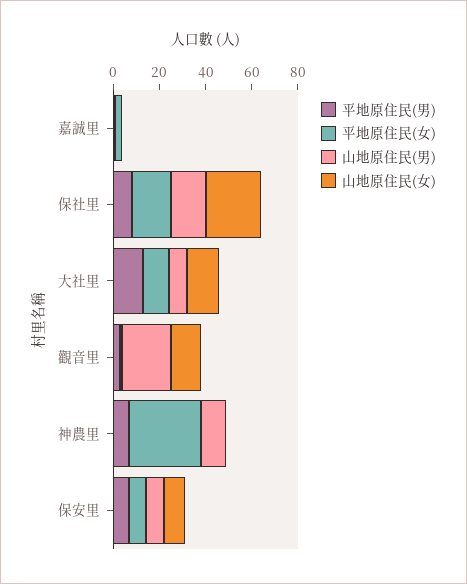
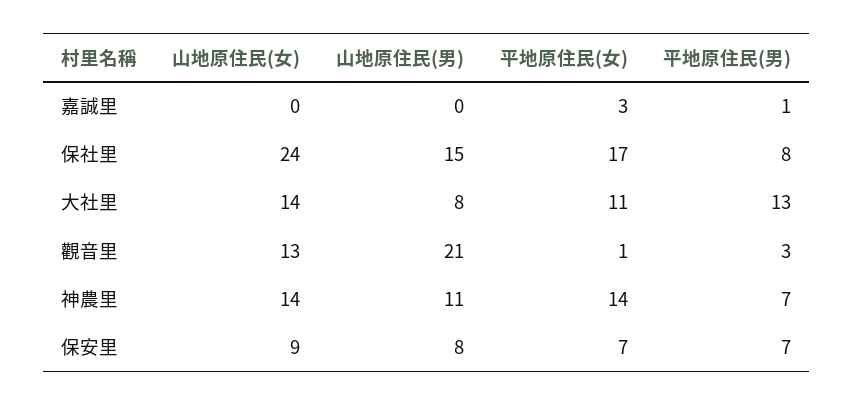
平地原住民(女), 神農里: 30 -> 14
山地原住民(女), 神農里: 0 -> 14

